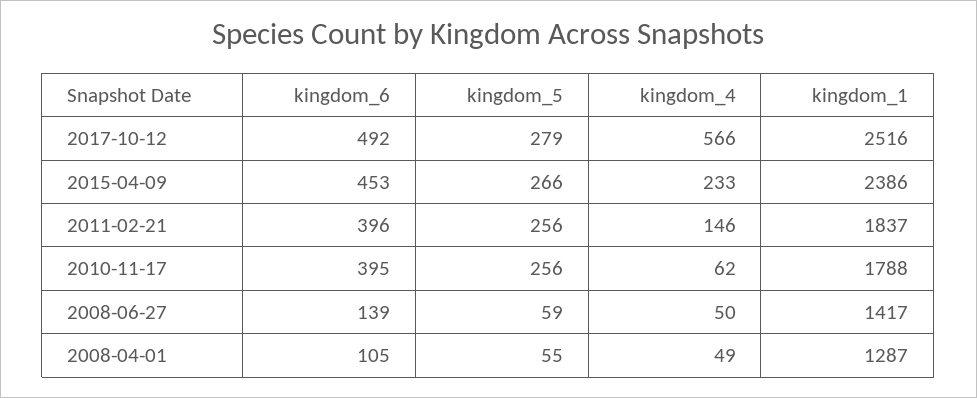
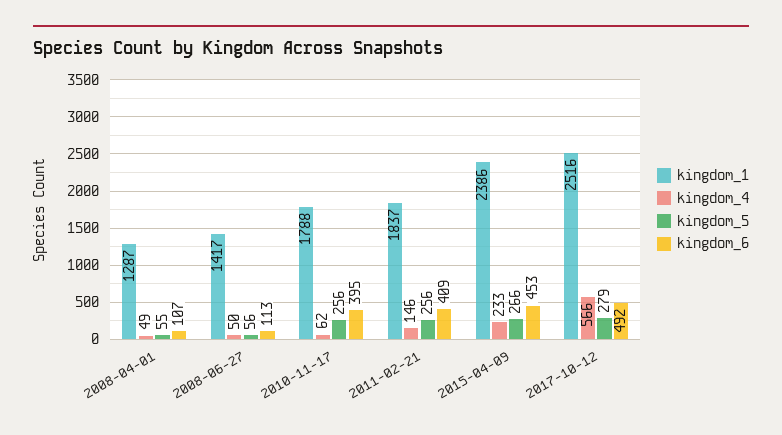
kingdom_6, 2011-02-21: 396 -> 409
kingdom_6, 2008-06-27: 139 -> 113
kingdom_5, 2008-06-27: 59 -> 56
kingdom_6, 2008-04-01: 105 -> 107

